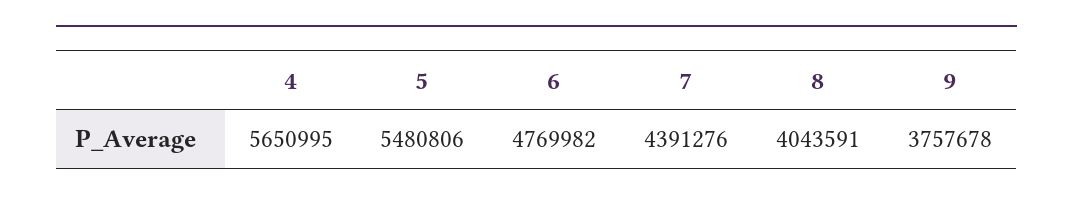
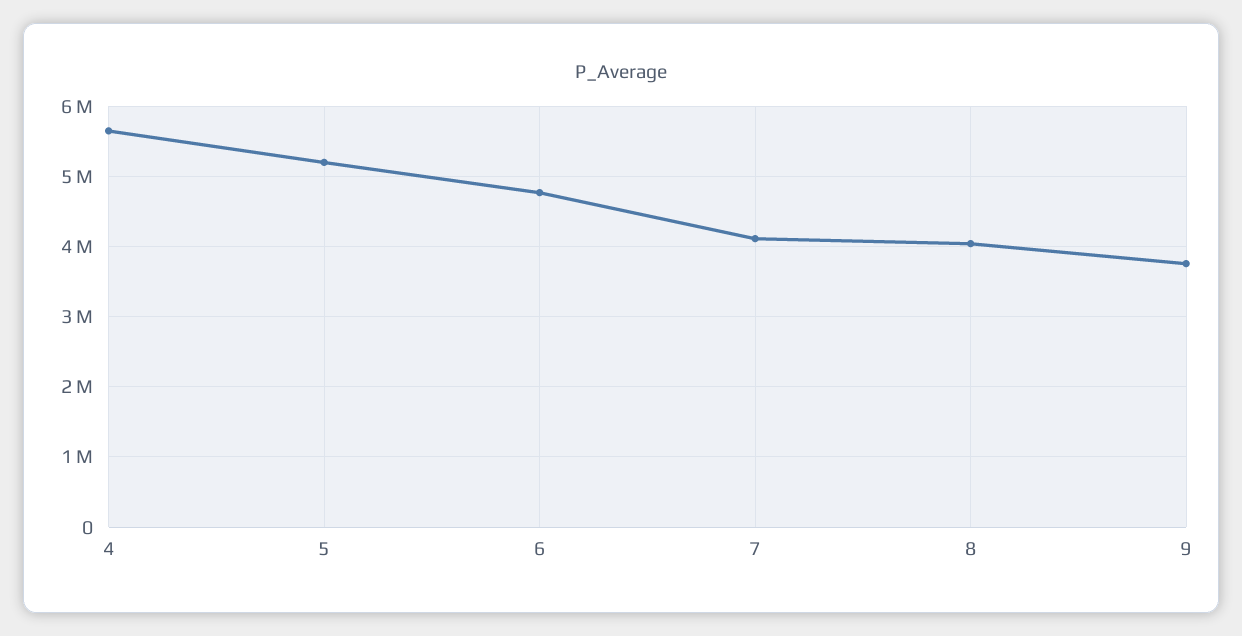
5: 5480806 -> 5200000
7: 4391276 -> 4100000

